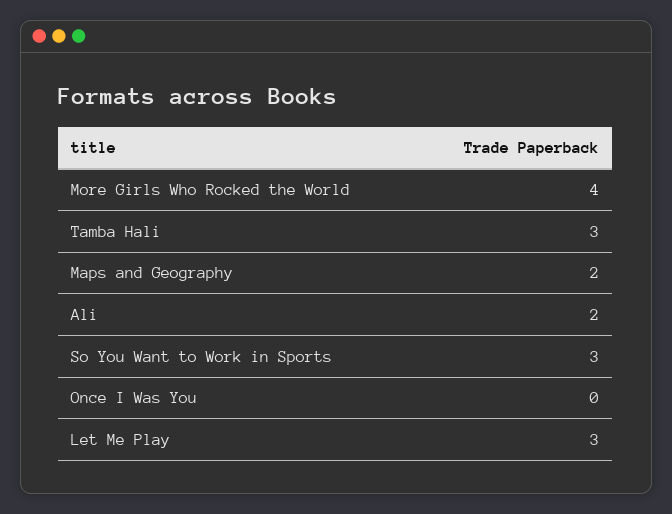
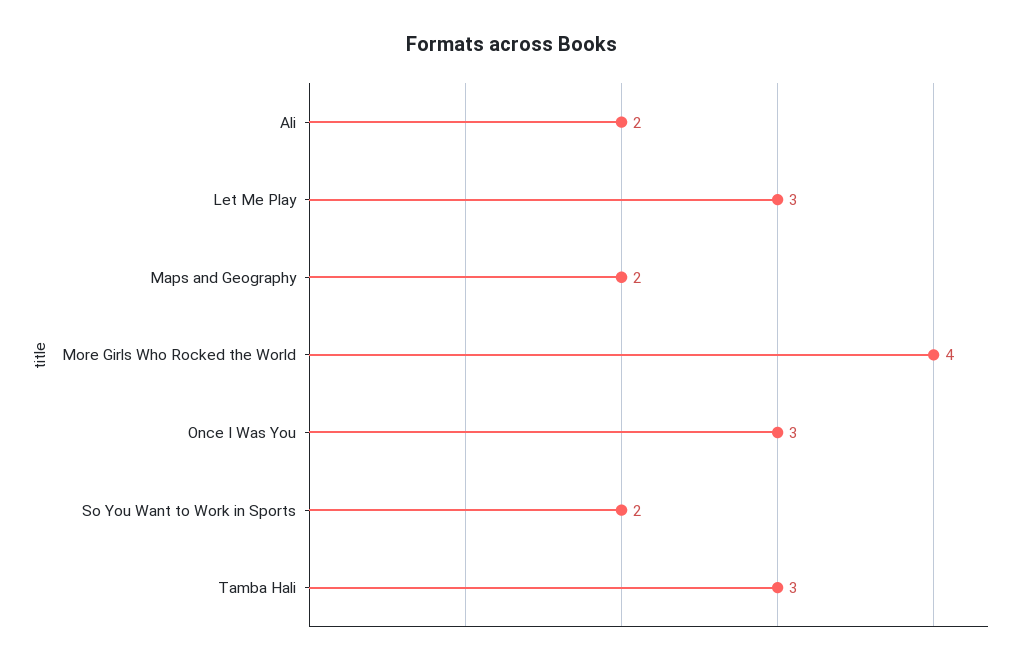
So You Want to Work in Sports: 3 -> 2
Once I Was You: 0 -> 3

